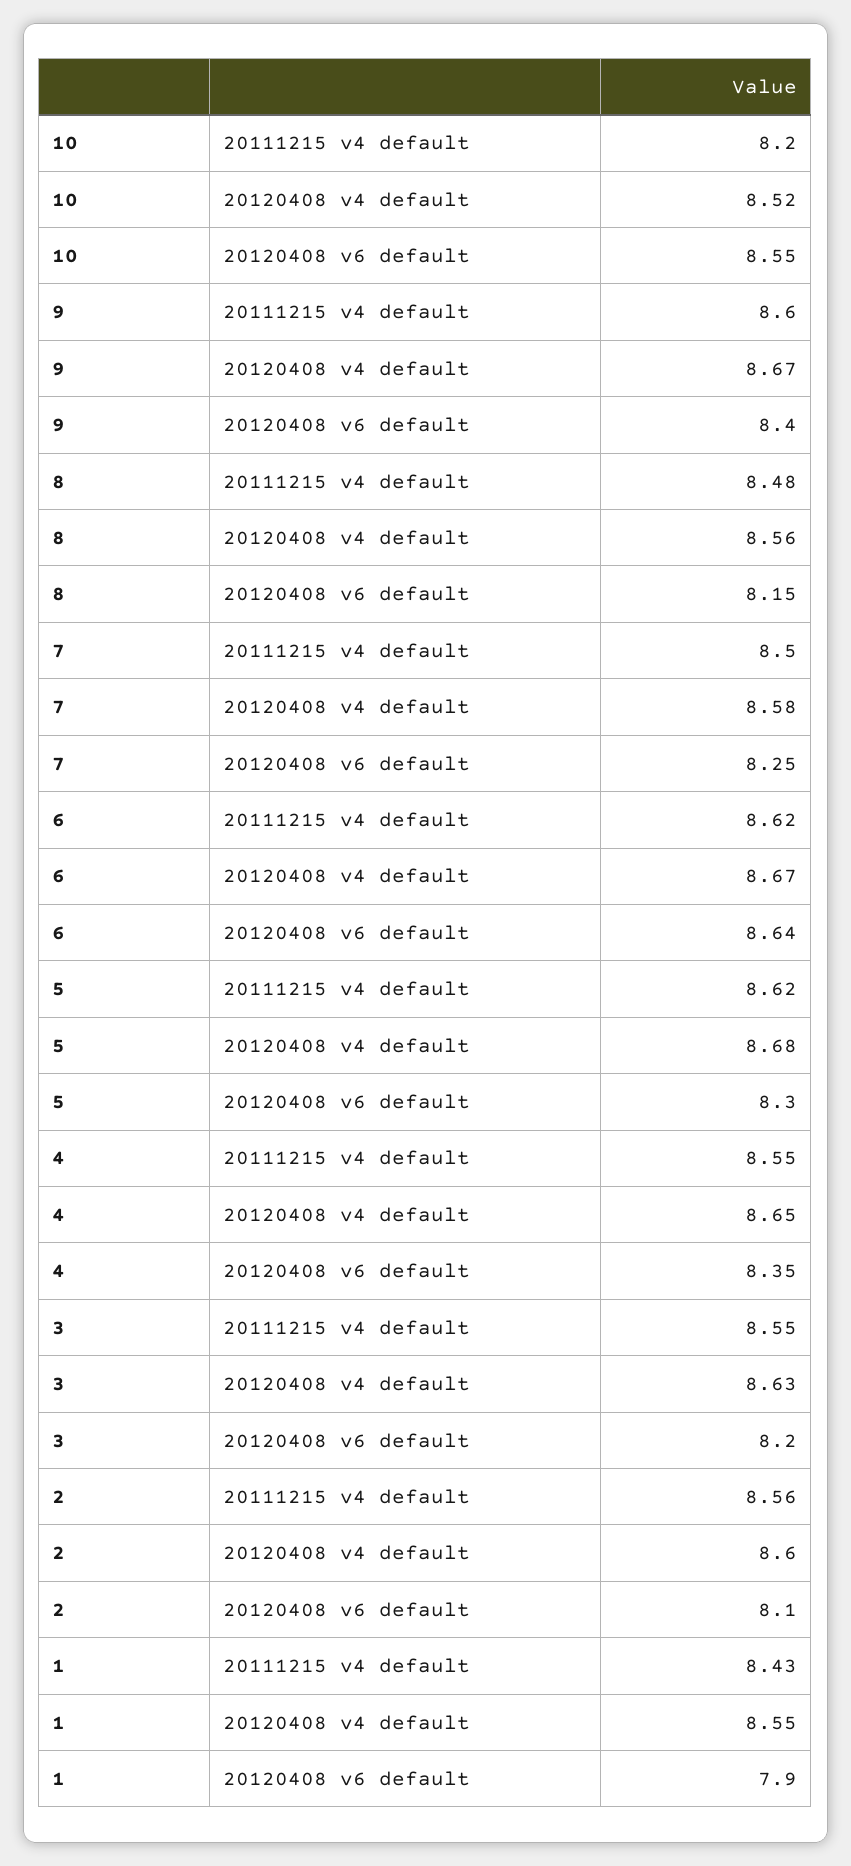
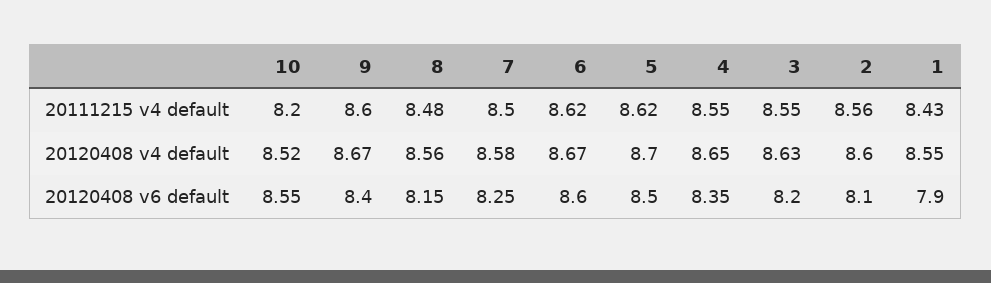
6, 20120408 v6 default: 8.64 -> 8.6
5, 20120408 v4 default: 8.68 -> 8.7
5, 20120408 v6 default: 8.3 -> 8.5

